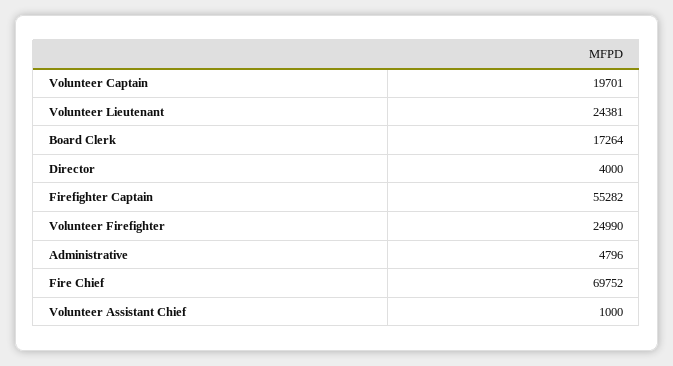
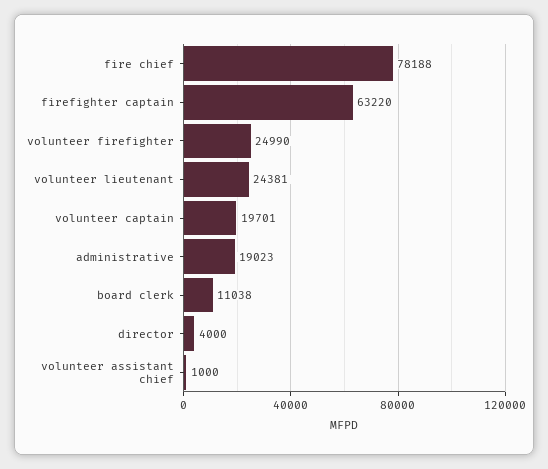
Board Clerk: 17264 -> 11038
Firefighter Captain: 55282 -> 63220
Administrative: 4796 -> 19023
Fire Chief: 69752 -> 78188

